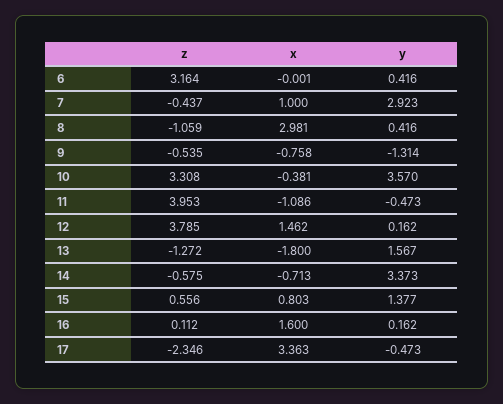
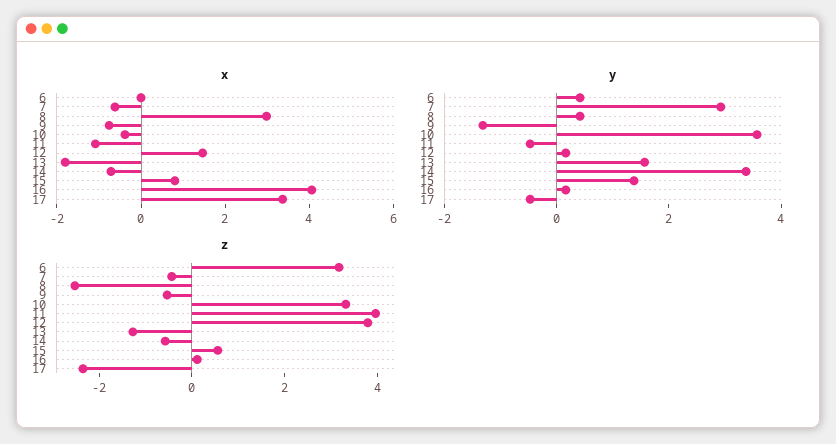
x, 7: 1 -> -0.5
z, 8: -1.059 -> -2.5
x, 16: 1.6 -> 4

